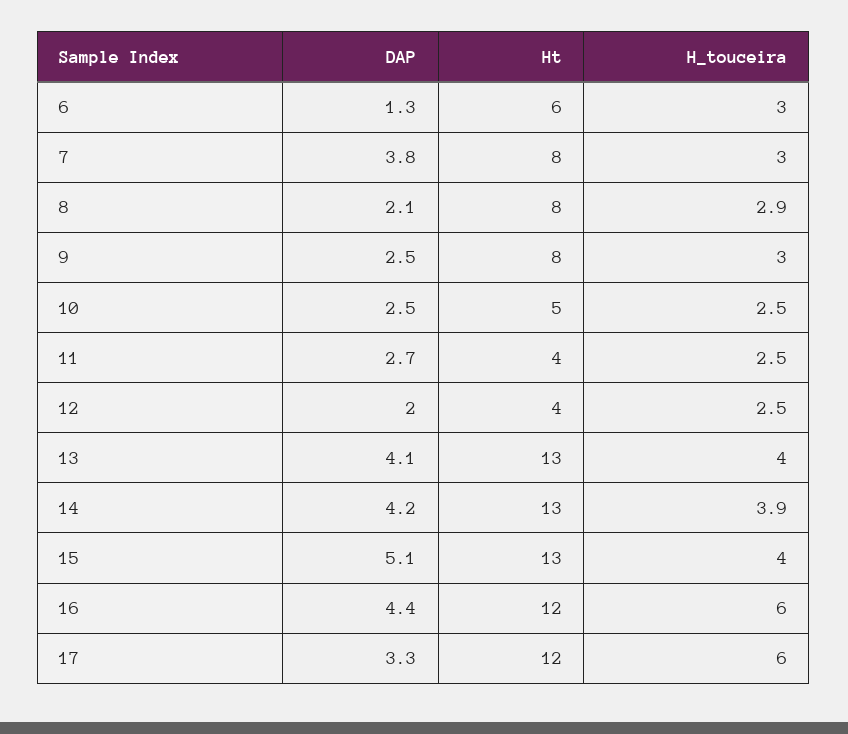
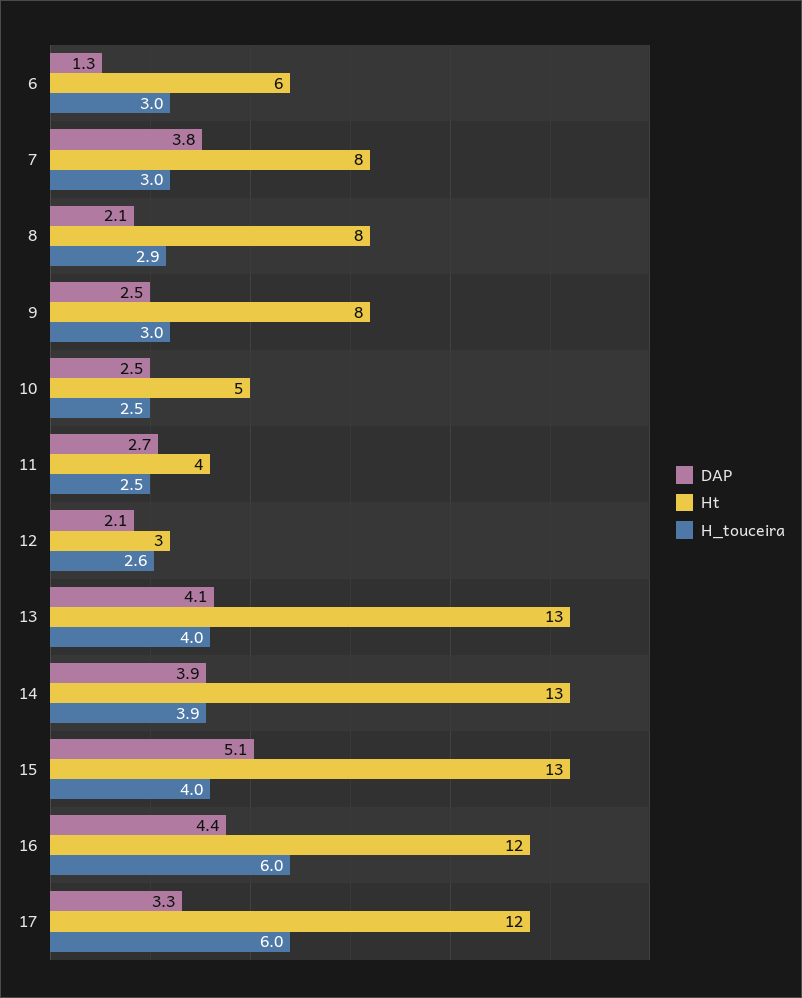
DAP, 12: 2 -> 2.1
Ht, 12: 4 -> 3
H_touceira, 12: 2.5 -> 2.6
DAP, 14: 4.2 -> 3.9

